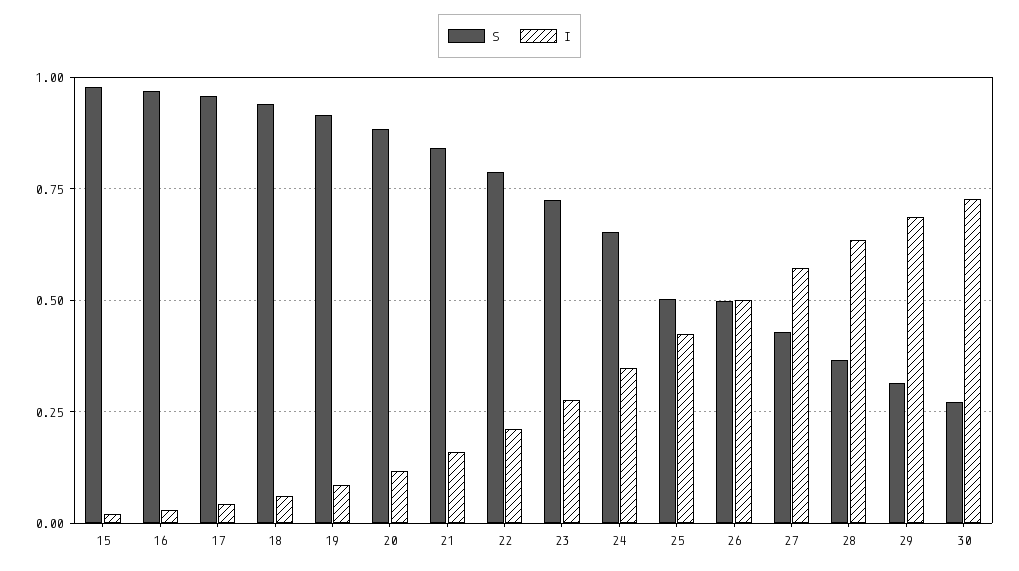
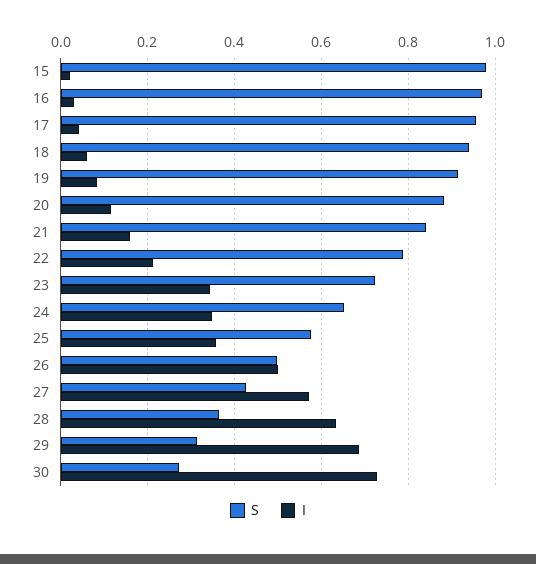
I, 23: 0.275 -> 0.34
S, 25: 0.5 -> 0.58
I, 25: 0.425 -> 0.36

